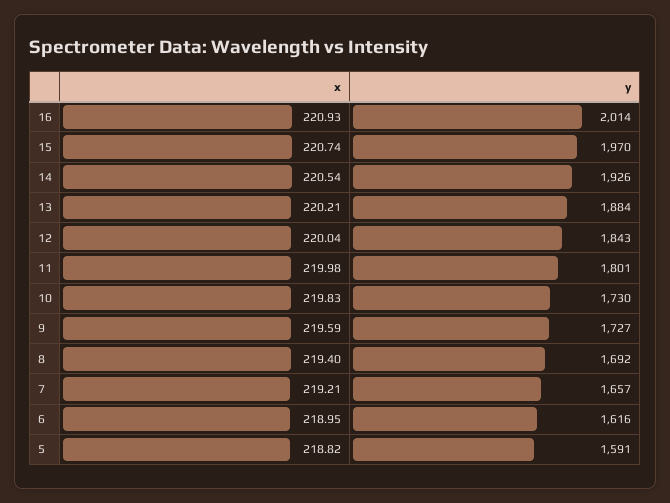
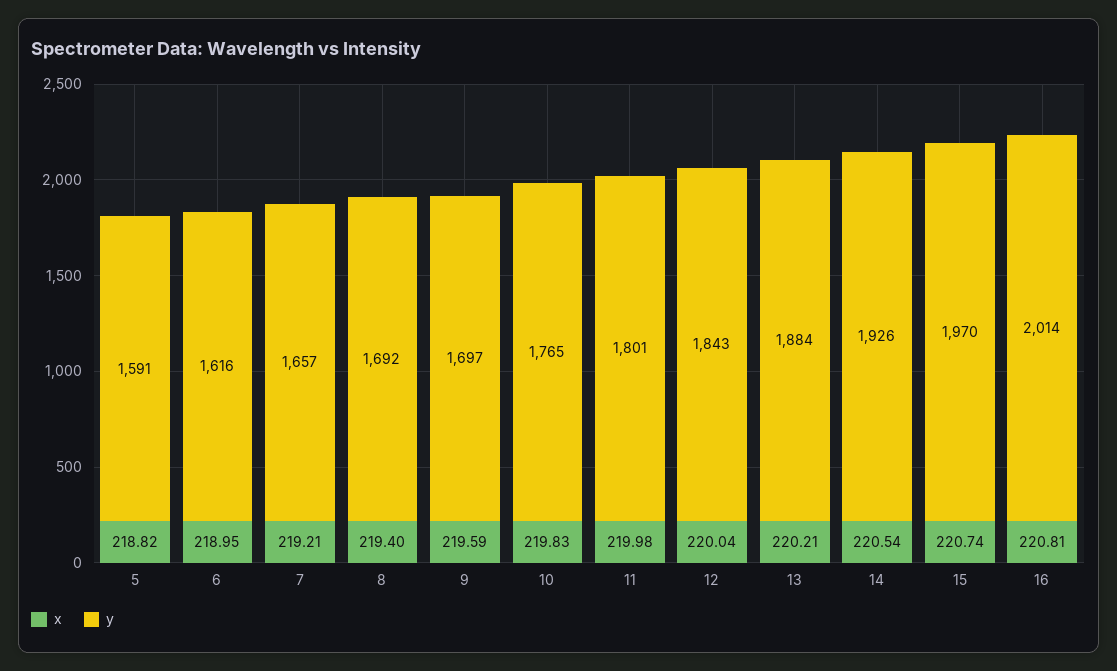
x, 16: 220.93 -> 220.81
y, 10: 1730 -> 1765
y, 9: 1727 -> 1697

